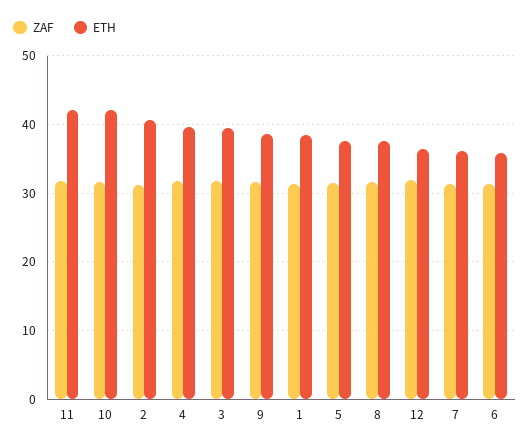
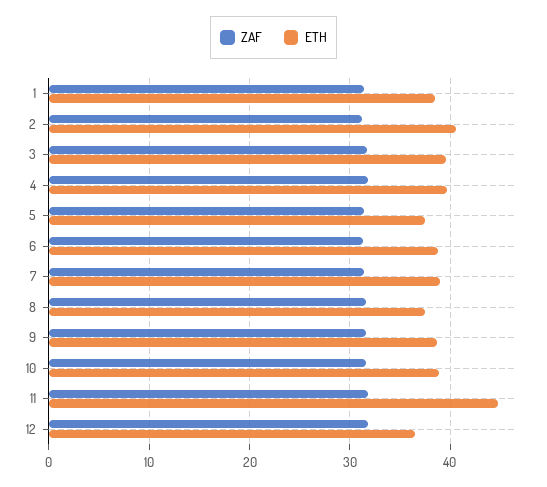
ETH, 11: 42 -> 45
ETH, 10: 42 -> 39
ETH, 7: 36 -> 39
ETH, 6: 36 -> 39

